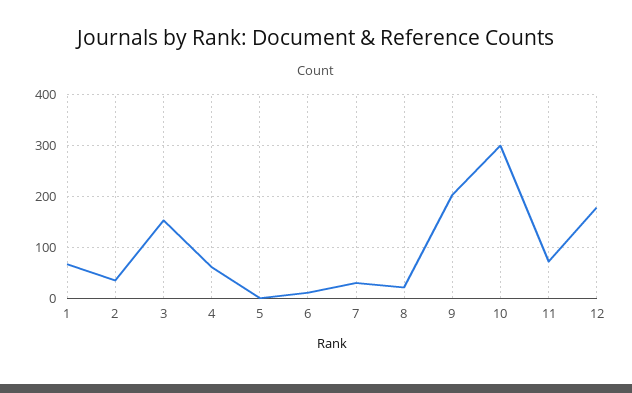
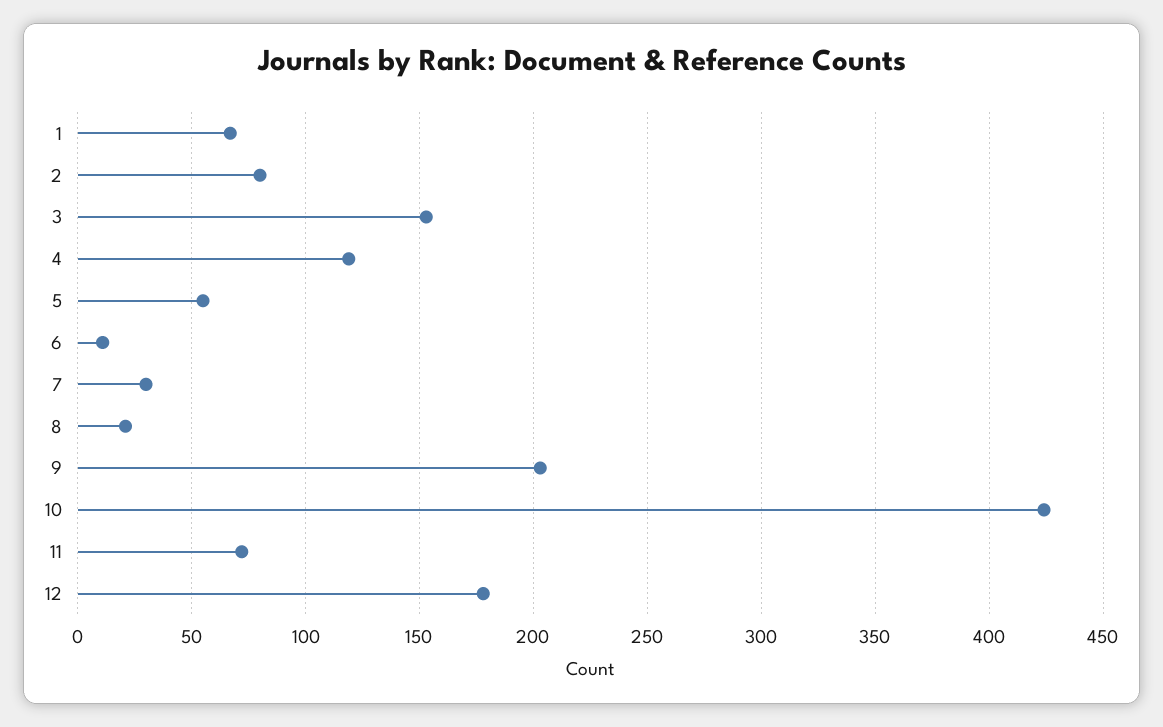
2: 40 -> 80
4: 60 -> 120
5: 0 -> 55
10: 300 -> 425

